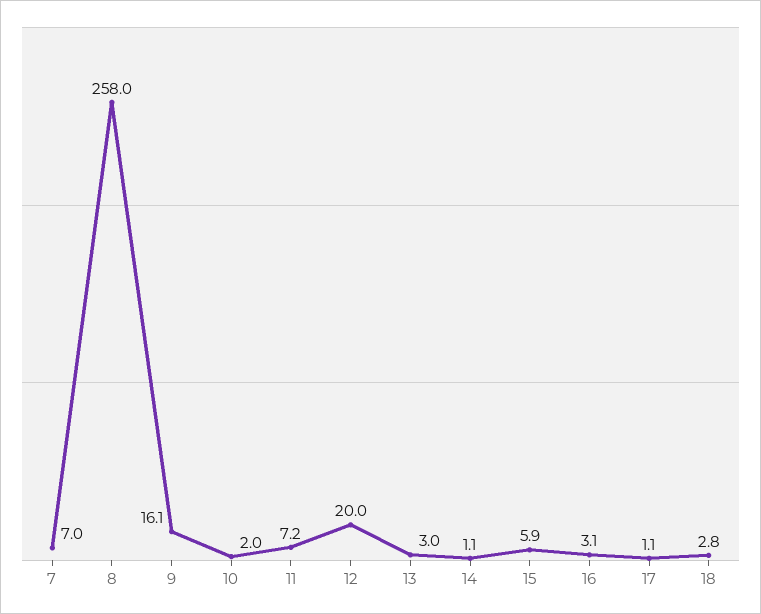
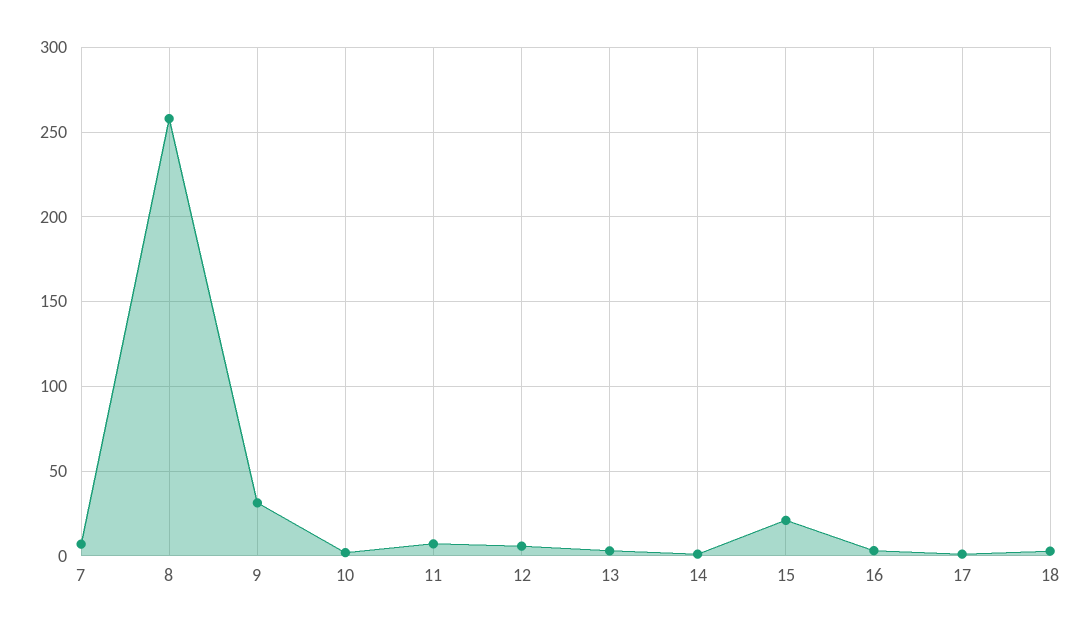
9: 16.1 -> 30
12: 20 -> 5
15: 5.9 -> 20

